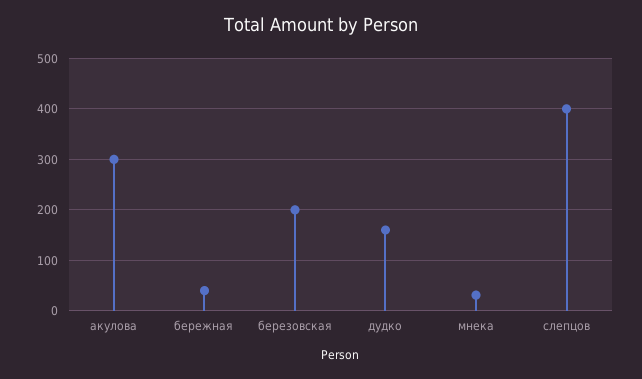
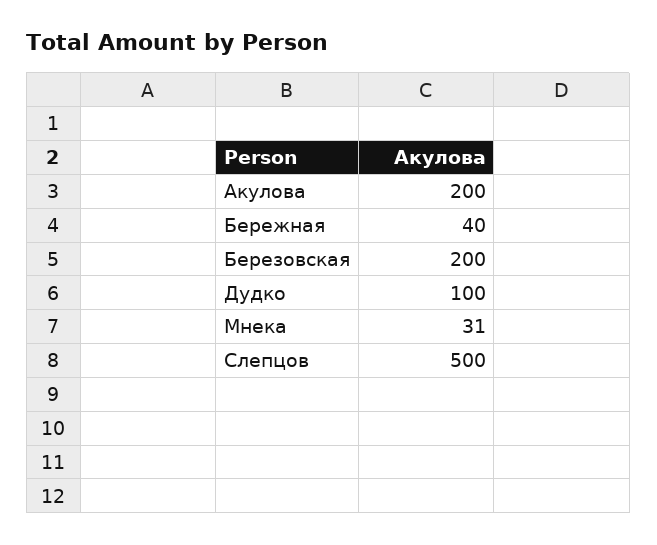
акулова: 300 -> 200
дудко: 160 -> 100
слепцов: 400 -> 500

